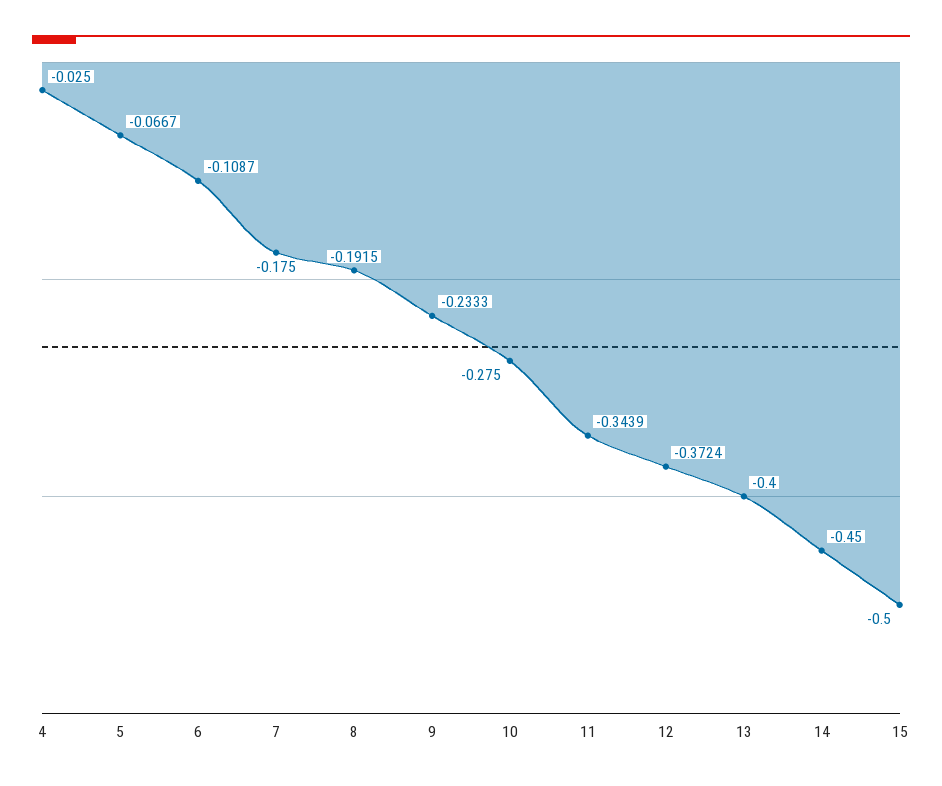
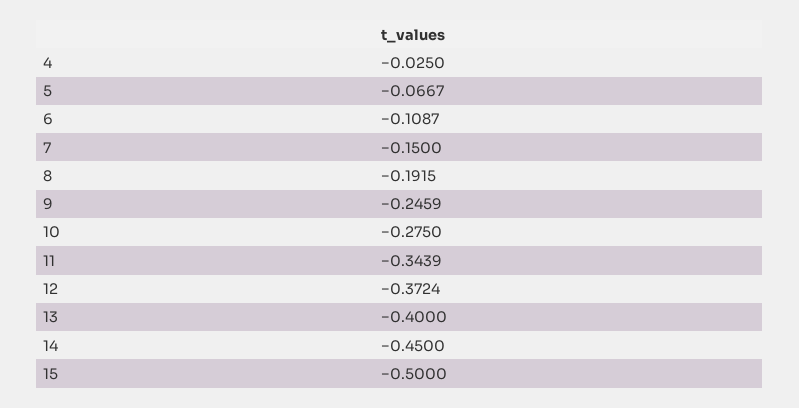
7: -0.175 -> -0.15
9: -0.2333 -> -0.2459

